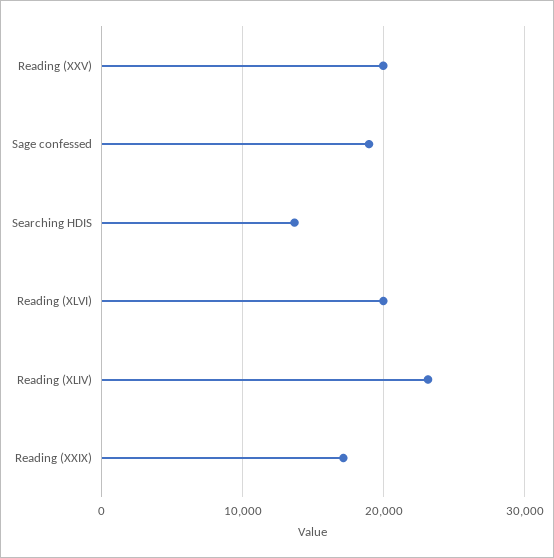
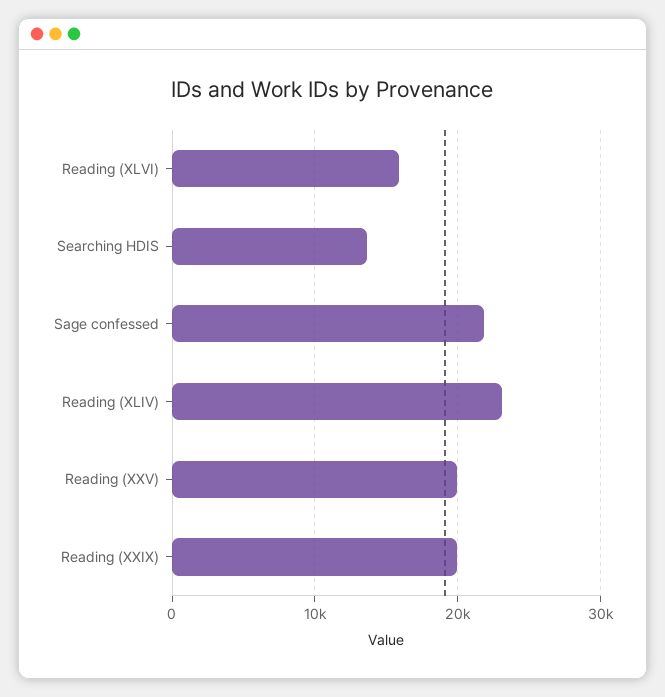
Sage confessed: 19000 -> 22000
Reading (XLVI): 20000 -> 16000
Reading (XXIX): 17000 -> 20000

